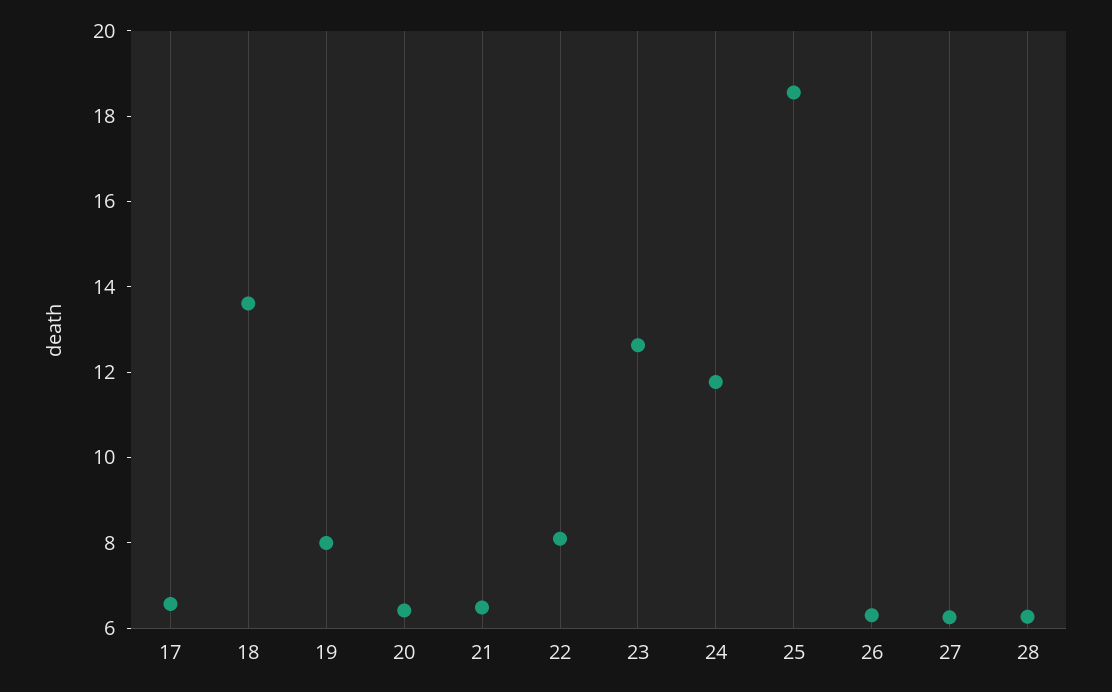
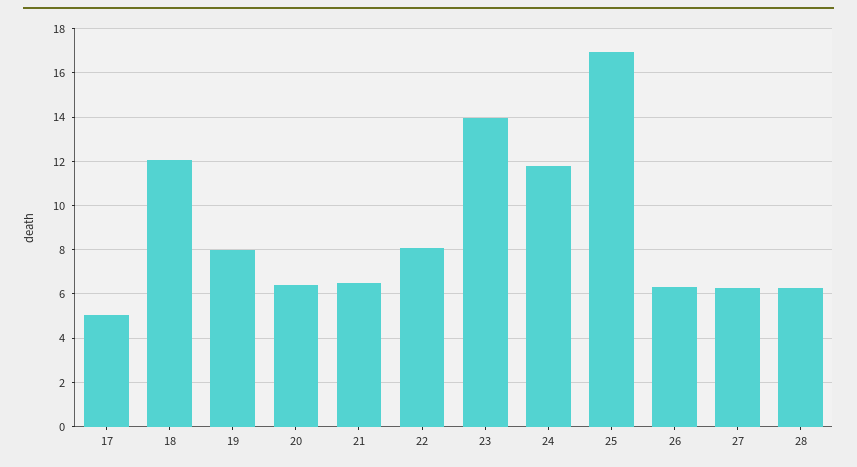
17: 6.5 -> 5
18: 13.5 -> 12
23: 12.5 -> 14
25: 18.5 -> 17

